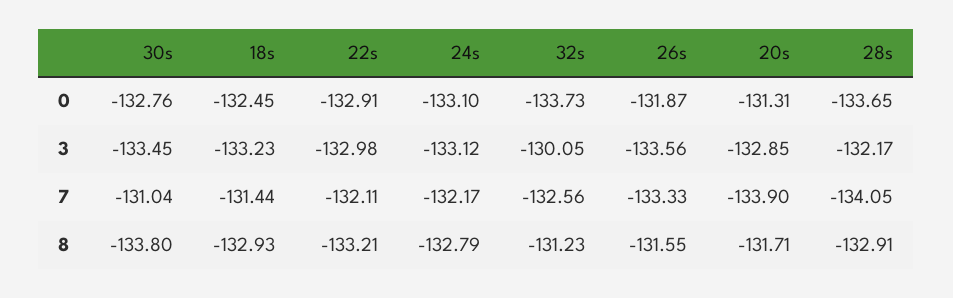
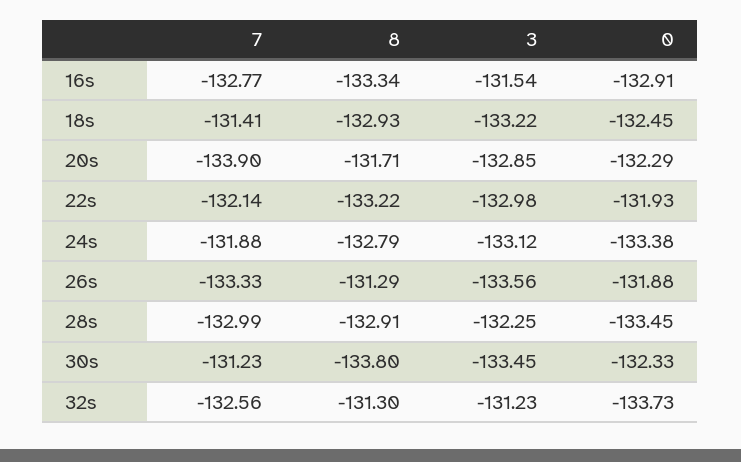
30s, 0: -132.76 -> -132.33
22s, 0: -132.91 -> -131.93
24s, 0: -133.1 -> -133.38
26s, 0: -131.87 -> -131.88
20s, 0: -131.31 -> -132.29
28s, 0: -133.65 -> -133.45
18s, 3: -133.23 -> -133.22
32s, 3: -130.05 -> -131.23
28s, 3: -132.17 -> -132.25
30s, 7: -131.04 -> -131.23
18s, 7: -131.44 -> -131.41
22s, 7: -132.11 -> -132.14
24s, 7: -132.17 -> -131.88
28s, 7: -134.05 -> -132.99
22s, 8: -133.21 -> -133.22
32s, 8: -131.23 -> -131.3
26s, 8: -131.55 -> -131.29
16s, 7: none -> -132.77
16s, 8: none -> -133.34
16s, 3: none -> -131.54
16s, 0: none -> -132.91

